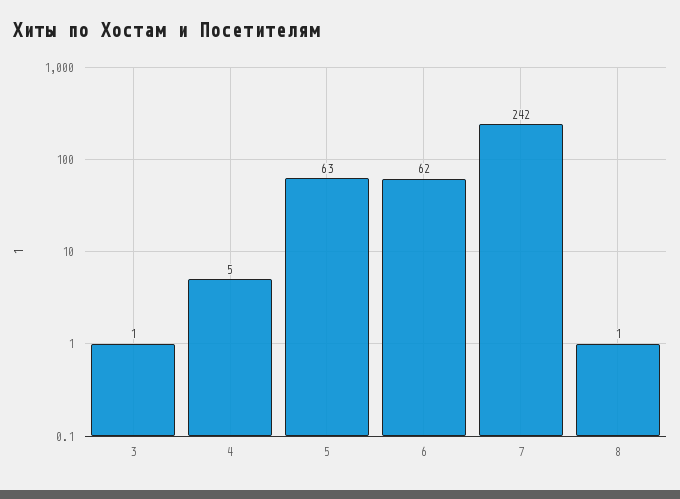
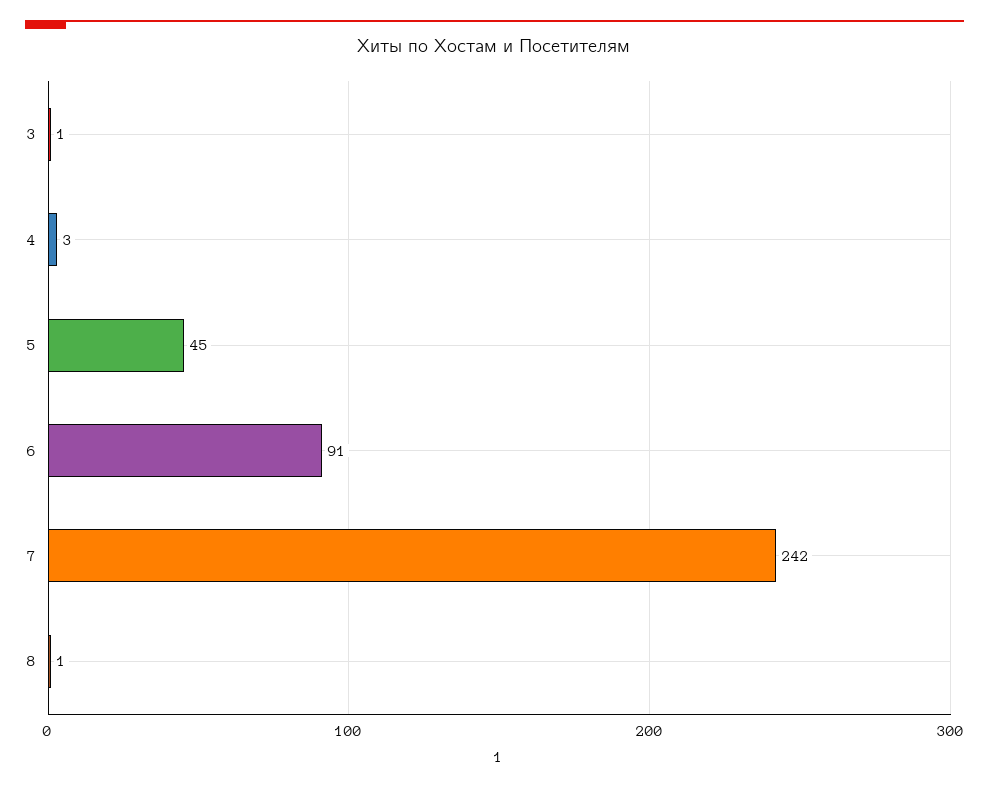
4: 5 -> 3
5: 63 -> 45
6: 62 -> 91

